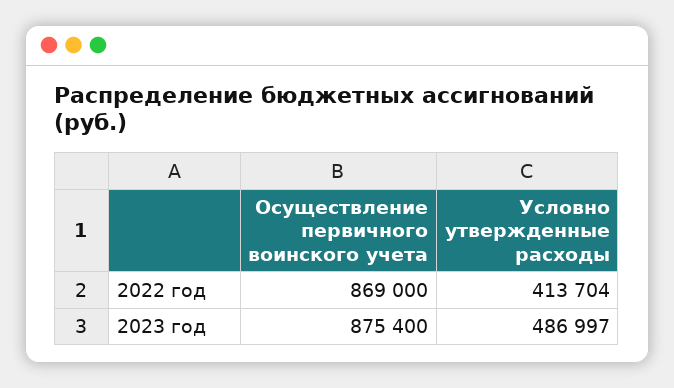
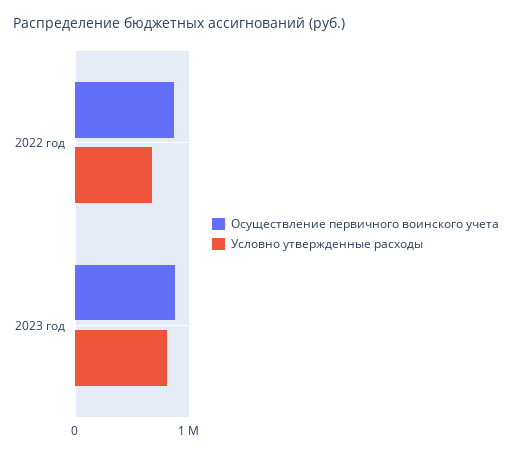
Условно утвержденные расходы, 2022 год: 413704 -> 700000
Условно утвержденные расходы, 2023 год: 486997 -> 800000

